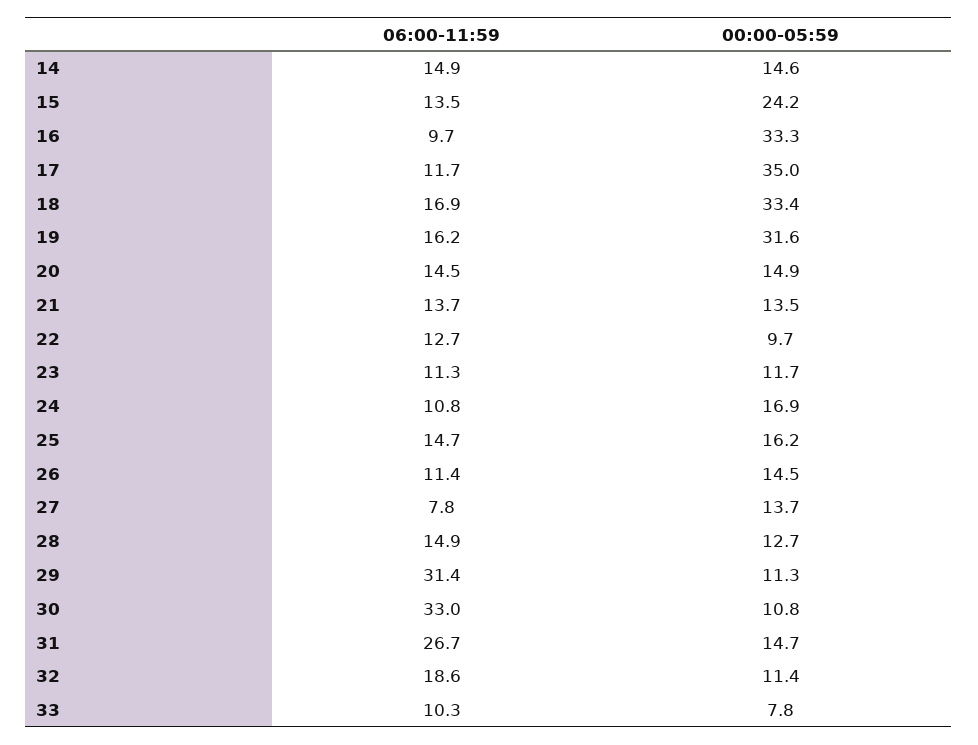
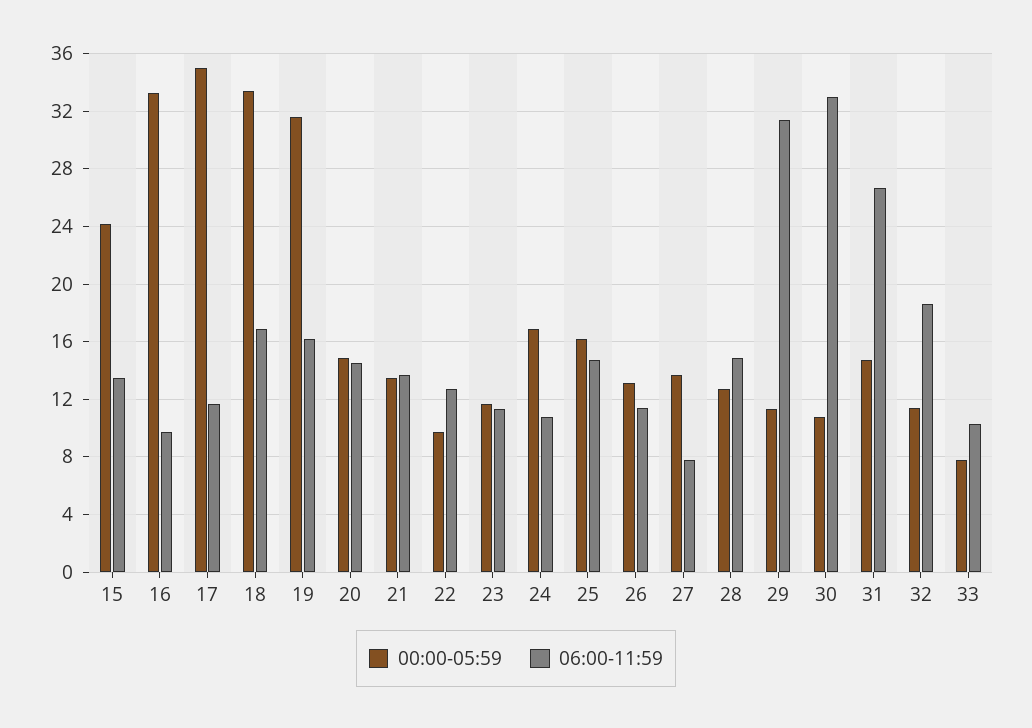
06:00-11:59, 14: 14.9 -> none
00:00-05:59, 14: 14.6 -> none
00:00-05:59, 26: 14.5 -> 13

